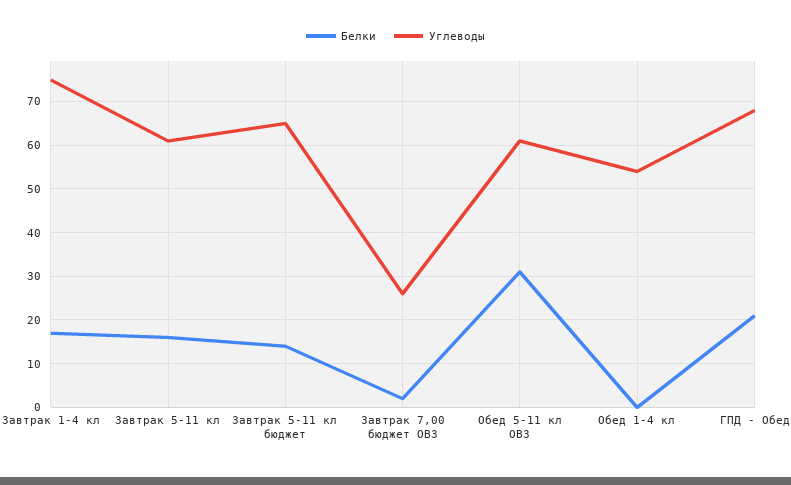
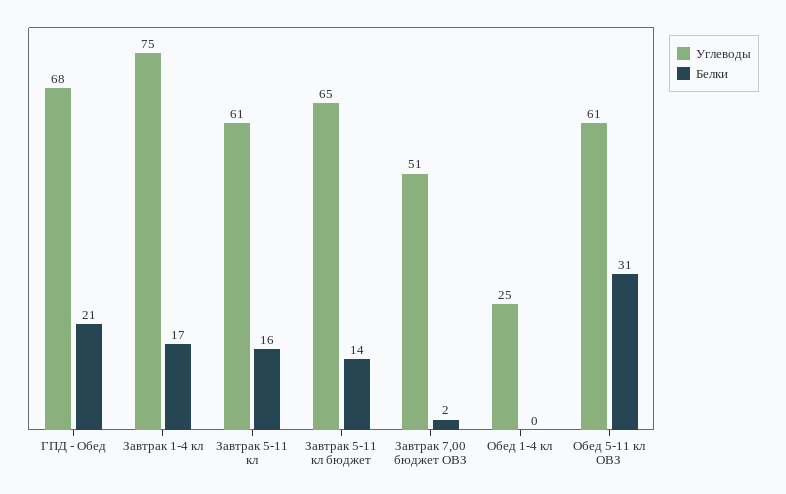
Углеводы, Завтрак 7,00 бюджет ОВЗ: 25 -> 51
Углеводы, Обед 1-4 кл: 55 -> 25

